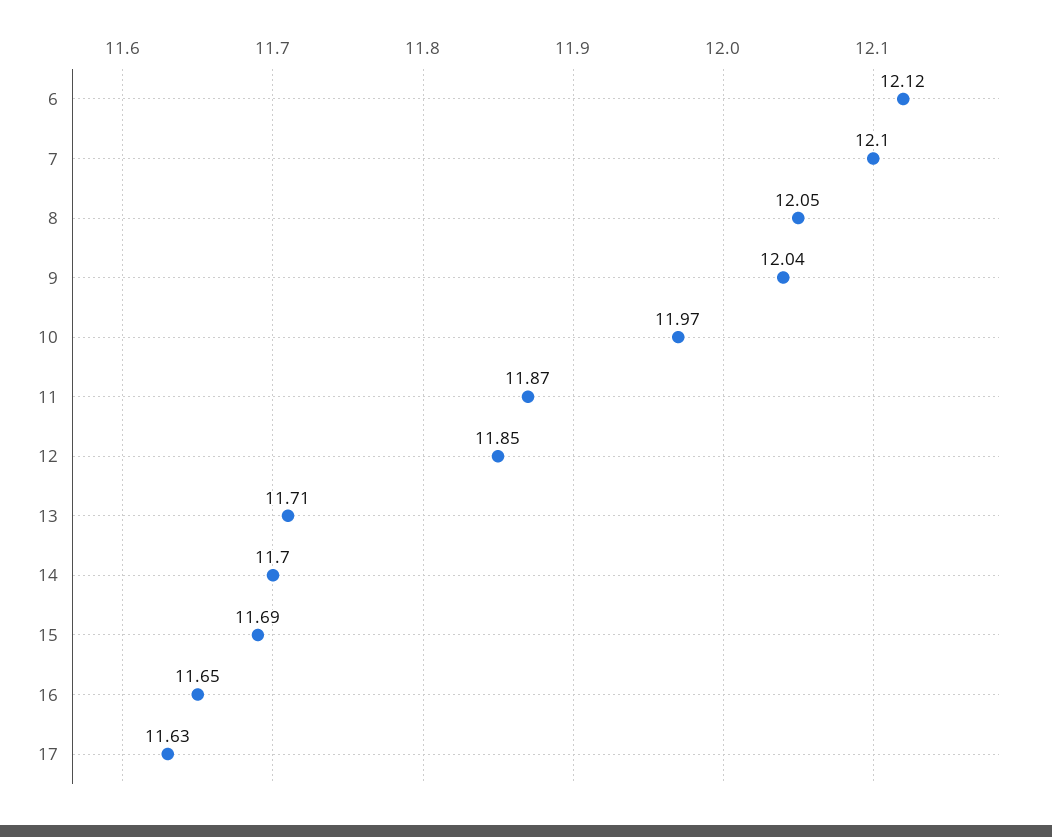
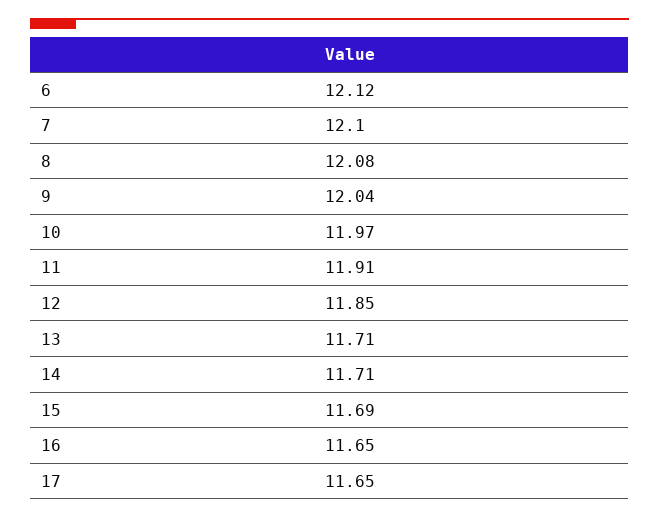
8: 12.05 -> 12.08
11: 11.87 -> 11.91
14: 11.7 -> 11.71
17: 11.63 -> 11.65

